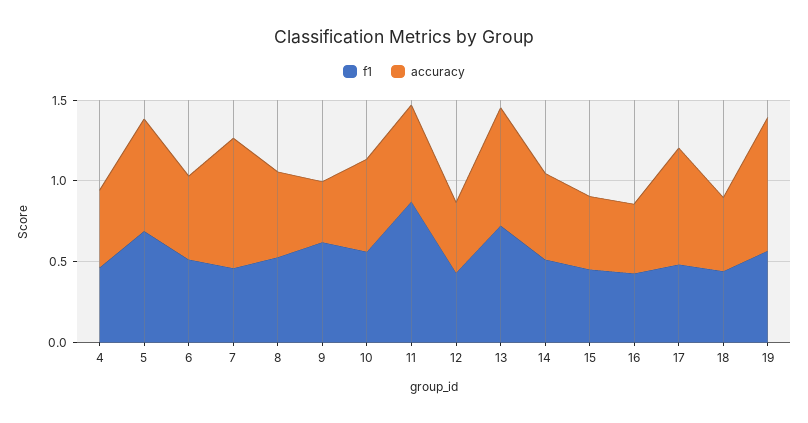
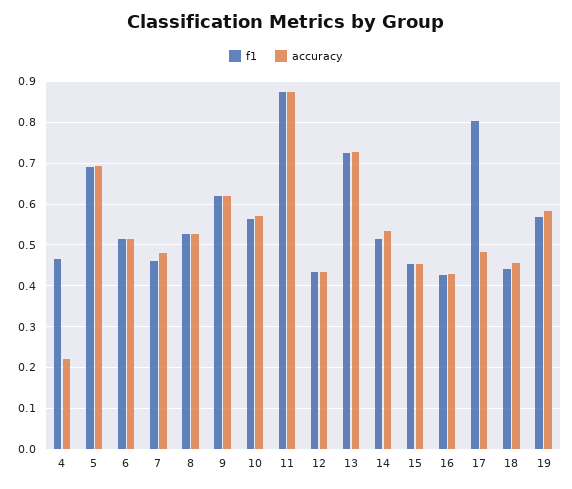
accuracy, 4: 0.5 -> 0.22
accuracy, 7: 0.8 -> 0.48
accuracy, 9: 0.4 -> 0.62
accuracy, 11: 0.6 -> 0.88
f1, 17: 0.5 -> 0.8
accuracy, 17: 0.7 -> 0.48
accuracy, 19: 0.8 -> 0.58

